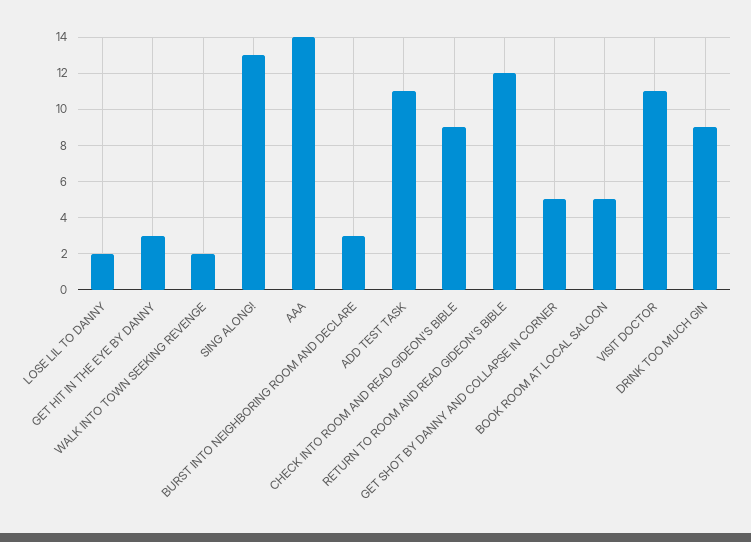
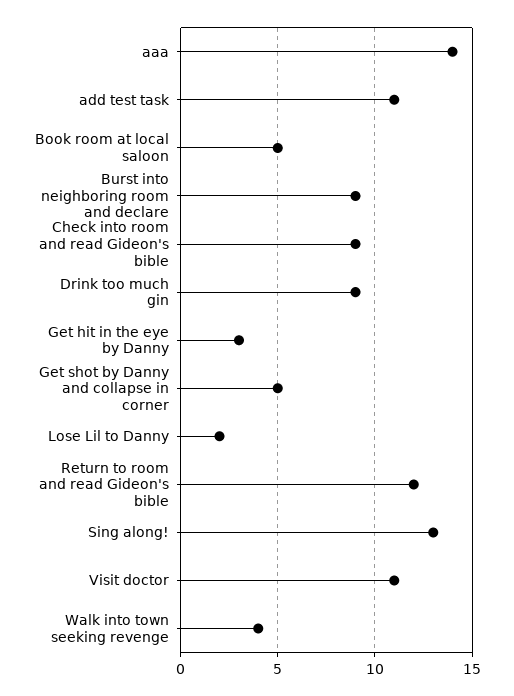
WALK INTO TOWN SEEKING REVENGE: 2 -> 4
BURST INTO NEIGHBORING ROOM AND DECLARE: 3 -> 9

